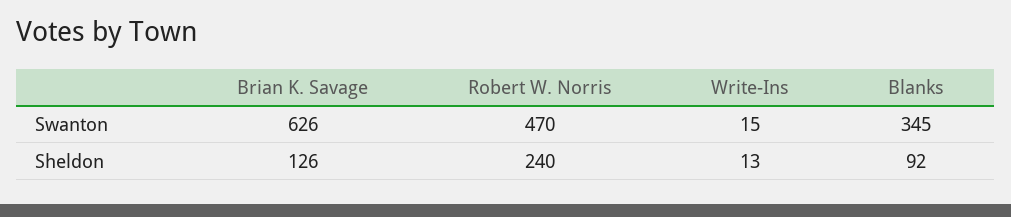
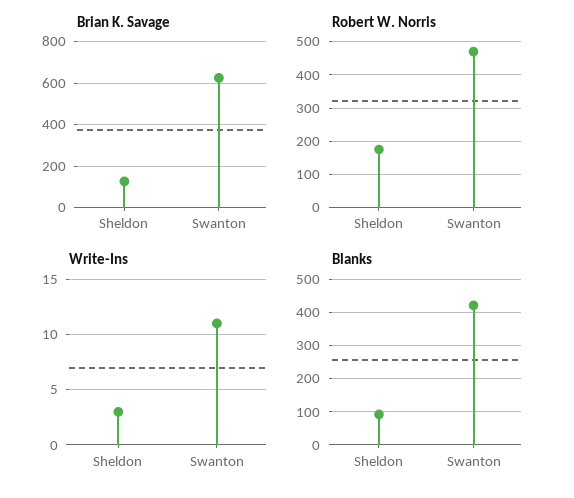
Write-Ins, Swanton: 15 -> 11
Blanks, Swanton: 345 -> 420
Robert W. Norris, Sheldon: 240 -> 180
Write-Ins, Sheldon: 13 -> 3

